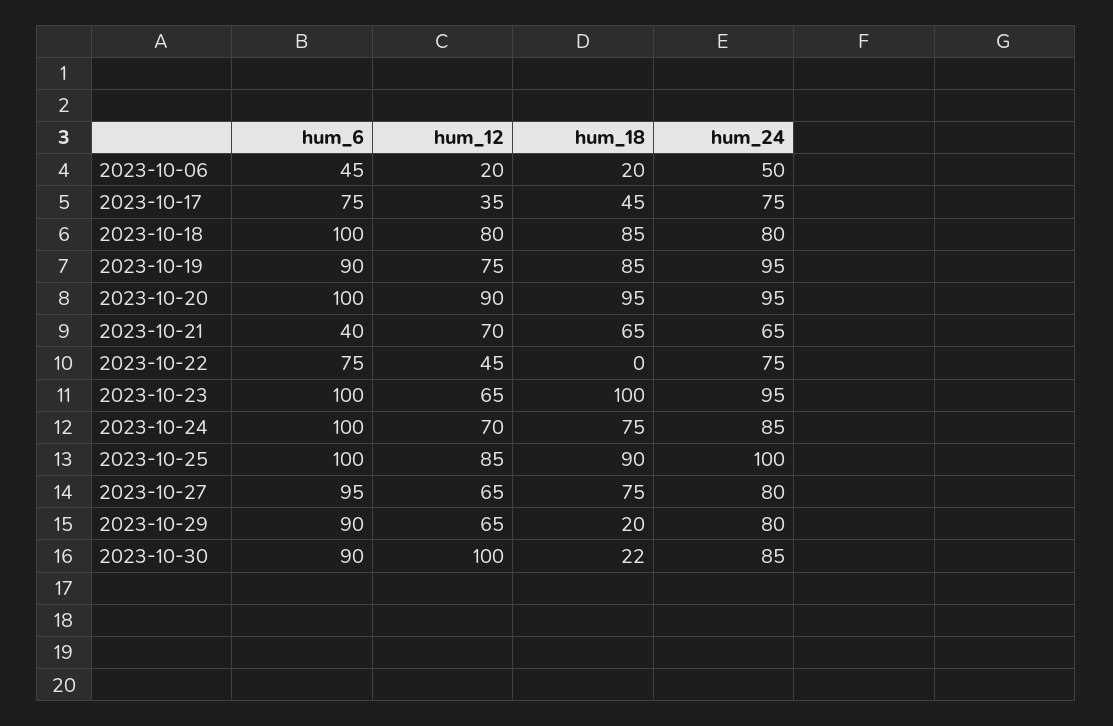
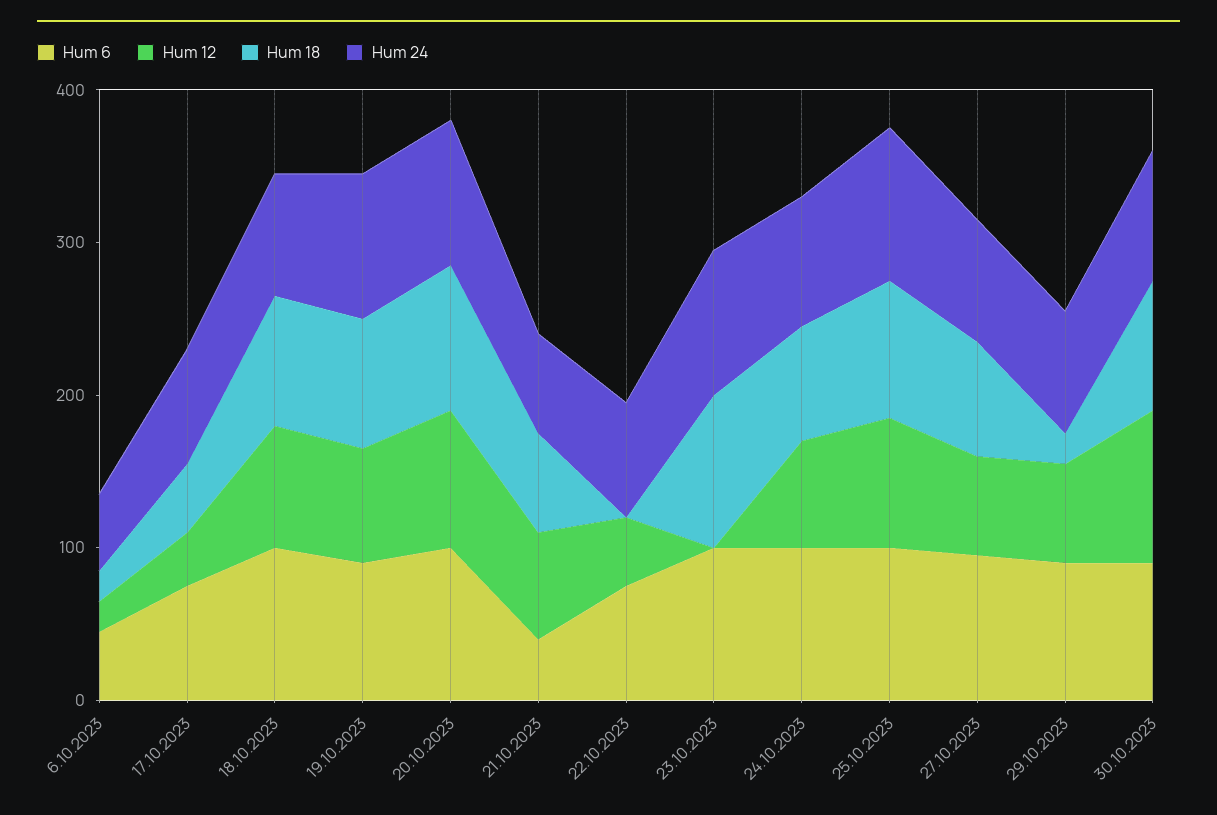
hum_12, 2023-10-23: 65 -> 0
hum_18, 2023-10-30: 22 -> 80

